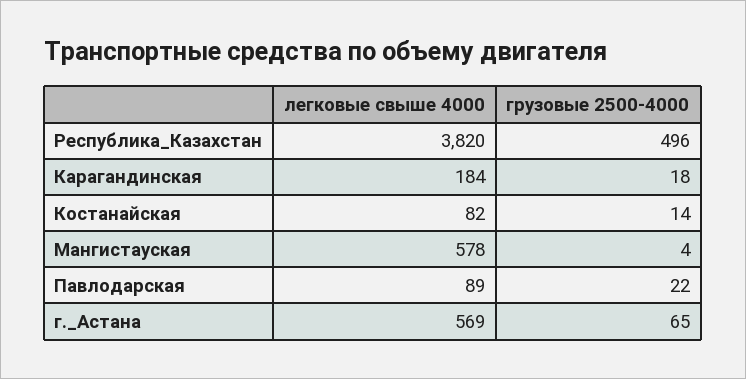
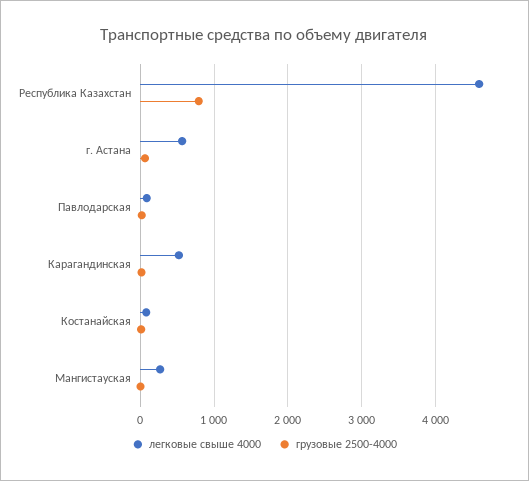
легковые свыше 4000, Республика_Казахстан: 3820 -> 4600
грузовые 2500-4000, Республика_Казахстан: 496 -> 800
легковые свыше 4000, Карагандинская: 184 -> 500
легковые свыше 4000, Мангистауская: 578 -> 300

